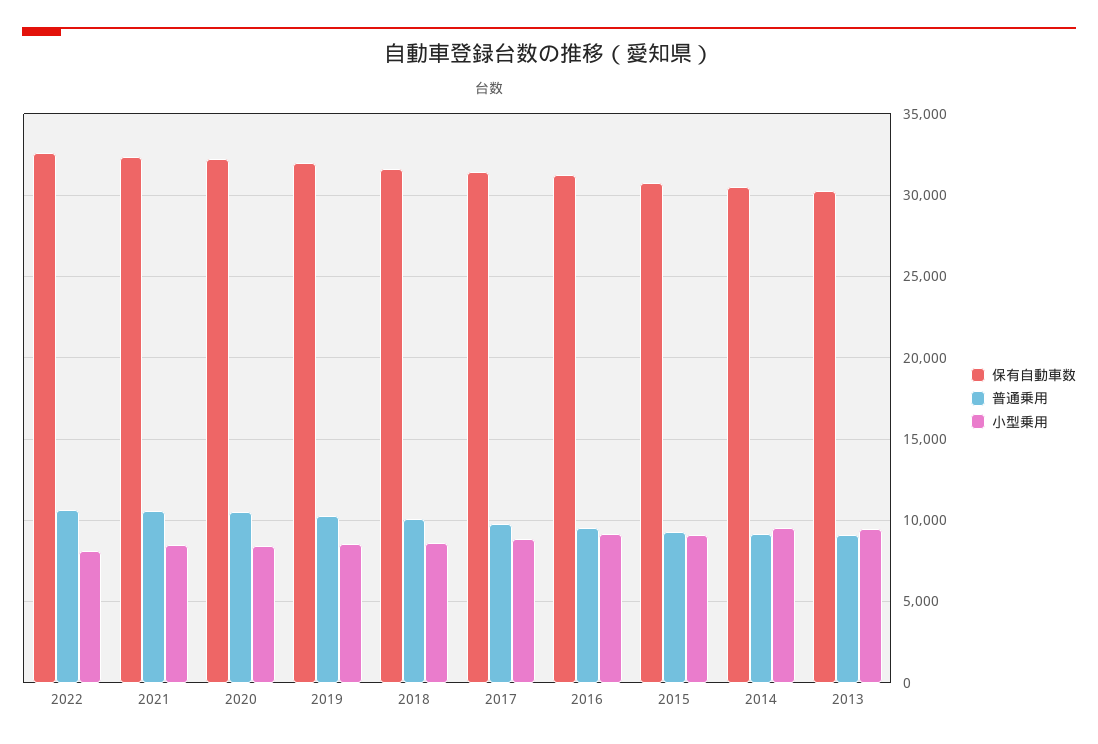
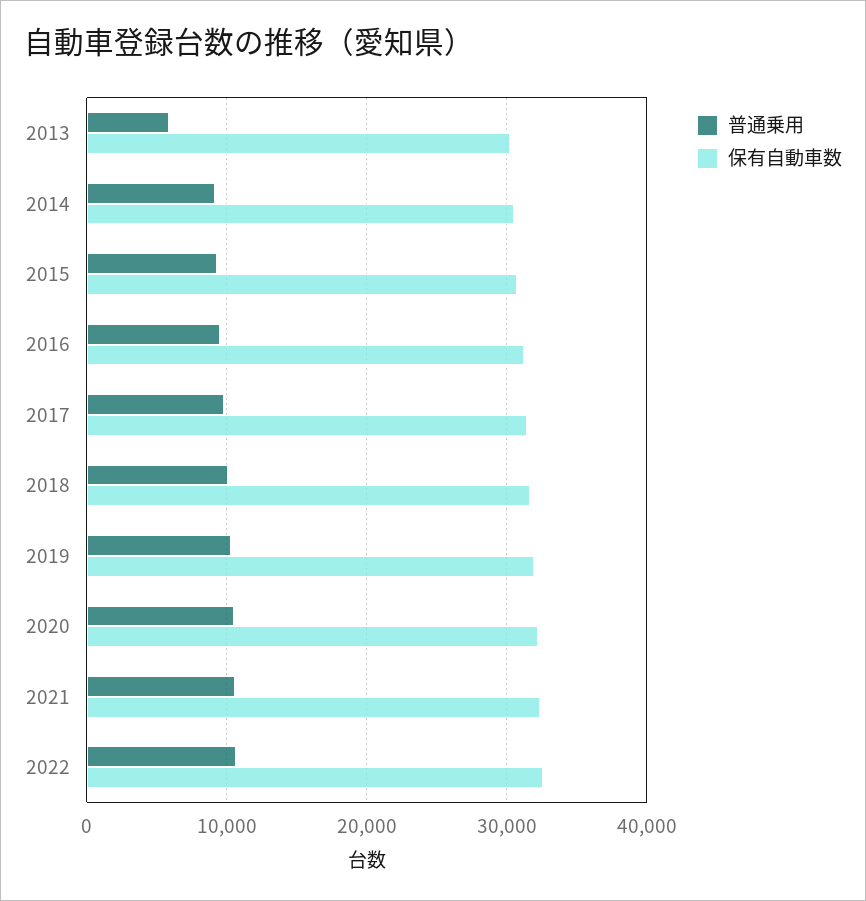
小型乗用, 2022: 8000 -> none
小型乗用, 2021: 8500 -> none
小型乗用, 2020: 8500 -> none
小型乗用, 2019: 8500 -> none
小型乗用, 2018: 8500 -> none
小型乗用, 2017: 9000 -> none
小型乗用, 2016: 9000 -> none
小型乗用, 2015: 9000 -> none
小型乗用, 2014: 9500 -> none
普通乗用, 2013: 9000 -> 6000
小型乗用, 2013: 9500 -> none

